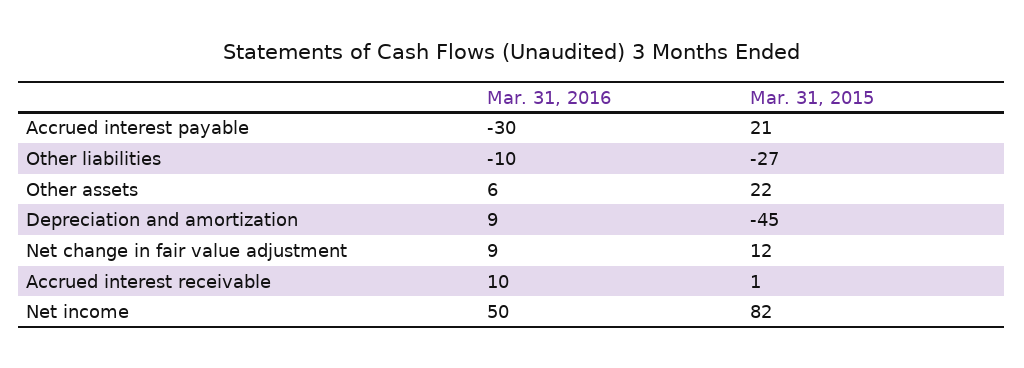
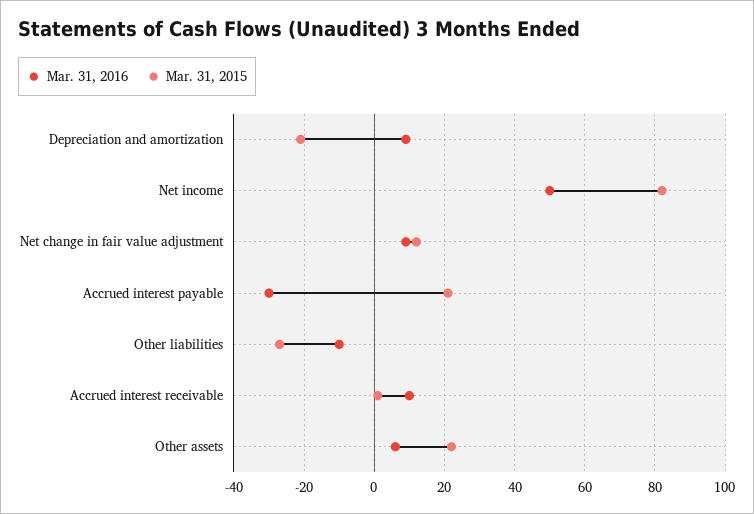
Mar. 31, 2015, Depreciation and amortization: -45 -> -20

